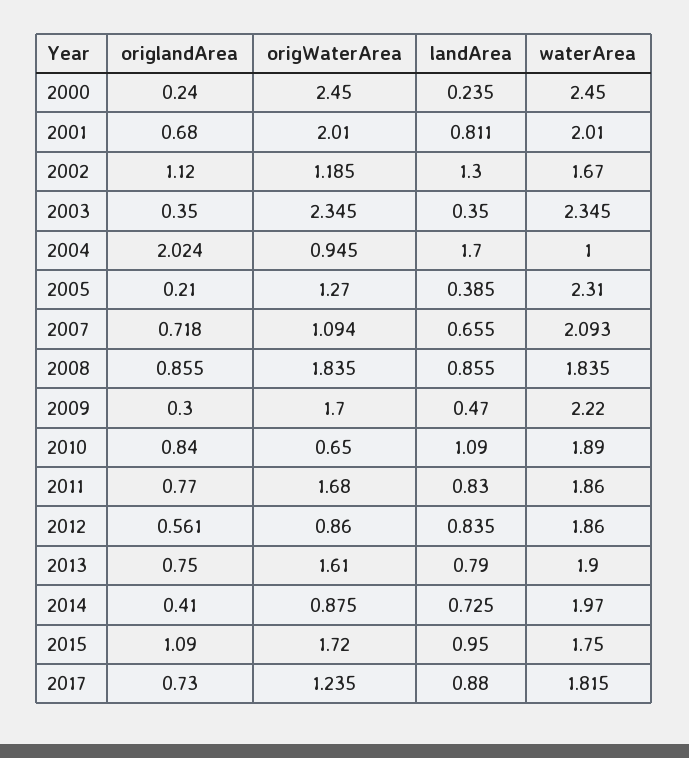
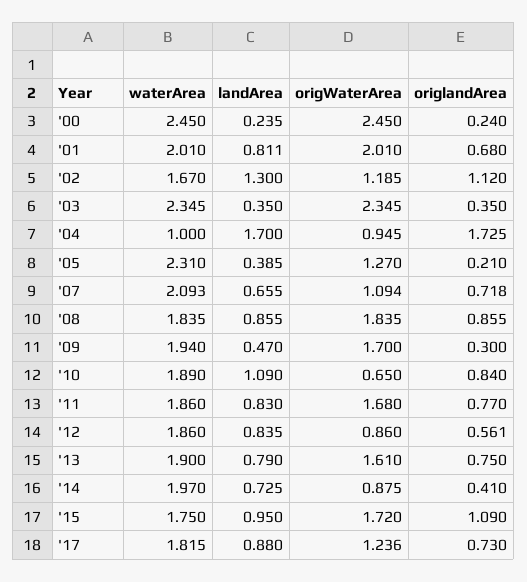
origlandArea, 2004: 2.024 -> 1.725
waterArea, 2009: 2.22 -> 1.94
origWaterArea, 2017: 1.235 -> 1.236

